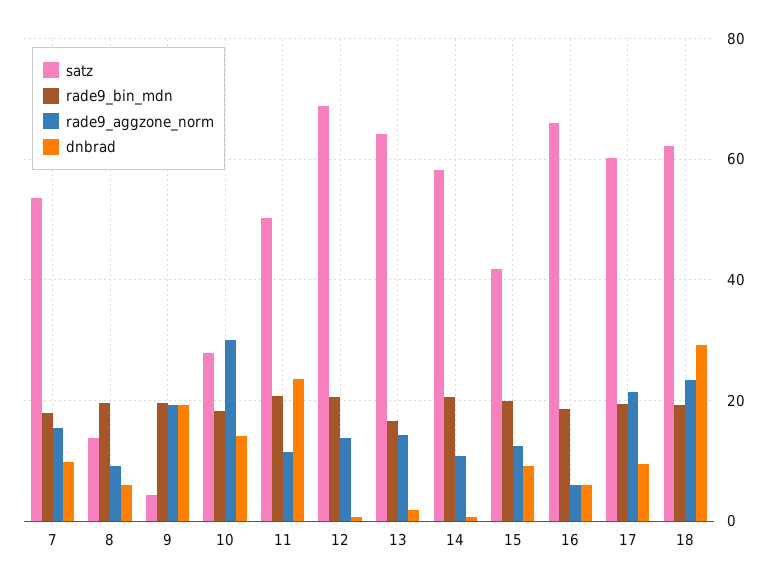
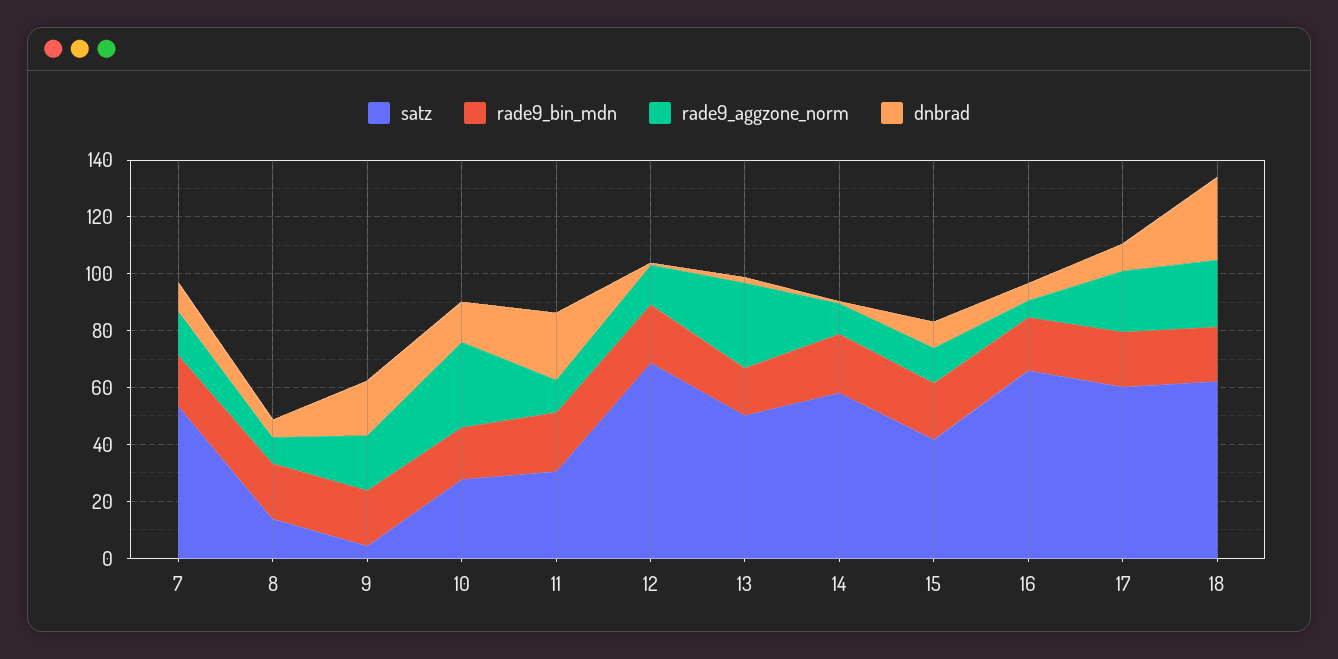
satz, 11: 50 -> 30
satz, 13: 64 -> 50
rade9_aggzone_norm, 13: 14 -> 30

